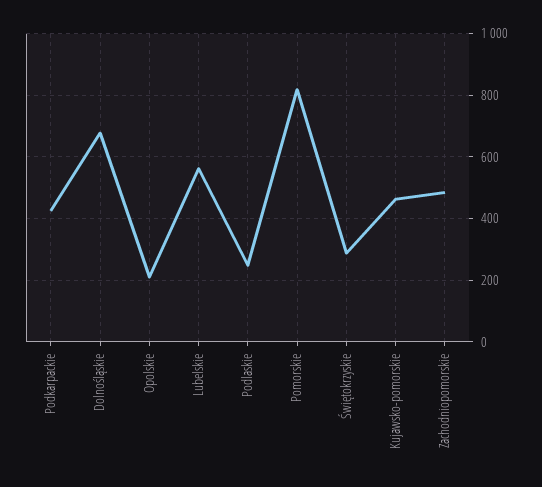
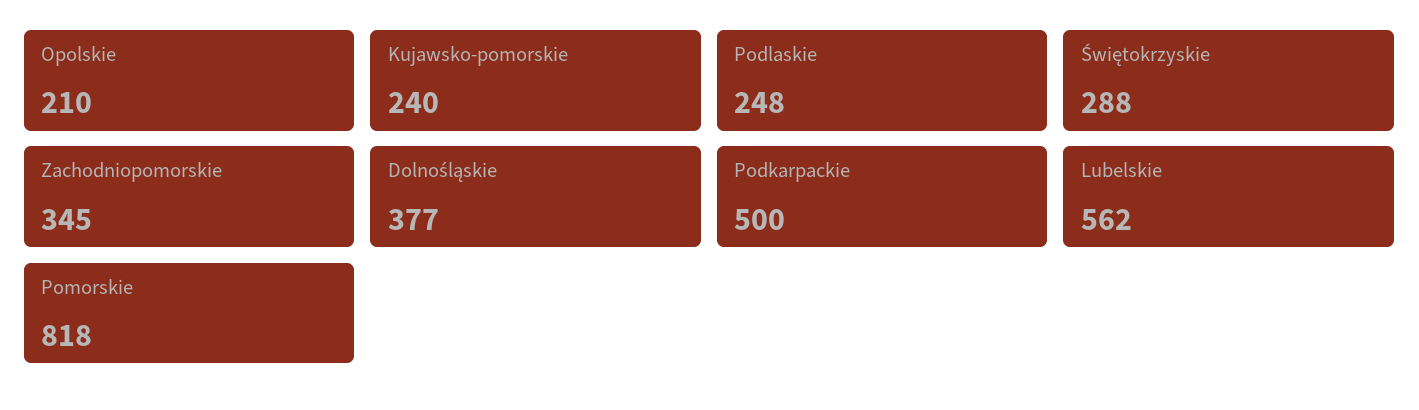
Podkarpackie: 420 -> 500
Dolnośląskie: 680 -> 377
Kujawsko-pomorskie: 460 -> 240
Zachodniopomorskie: 480 -> 345

